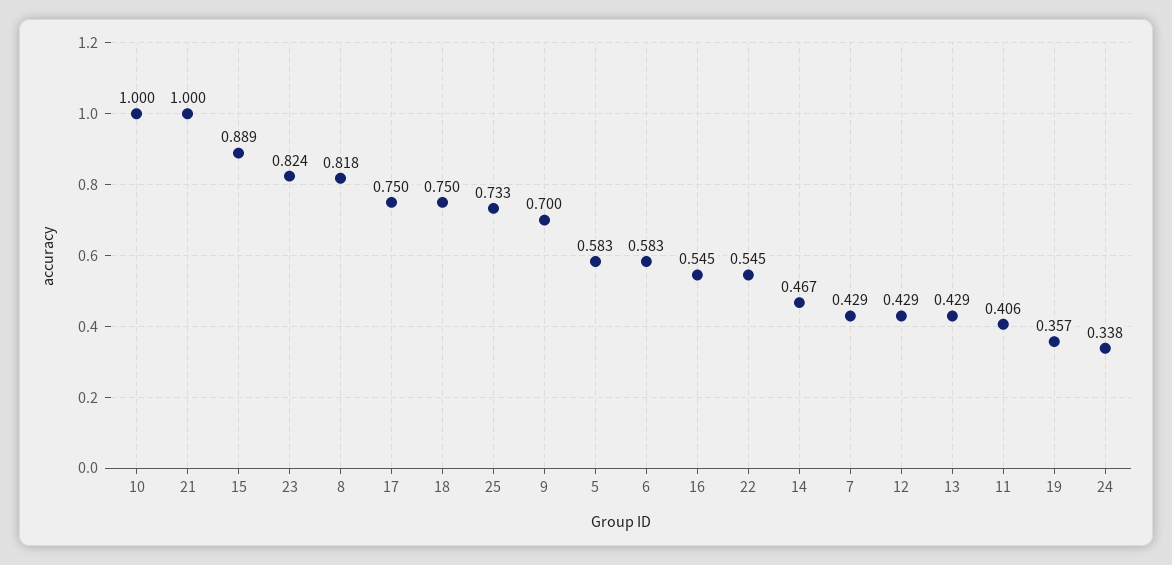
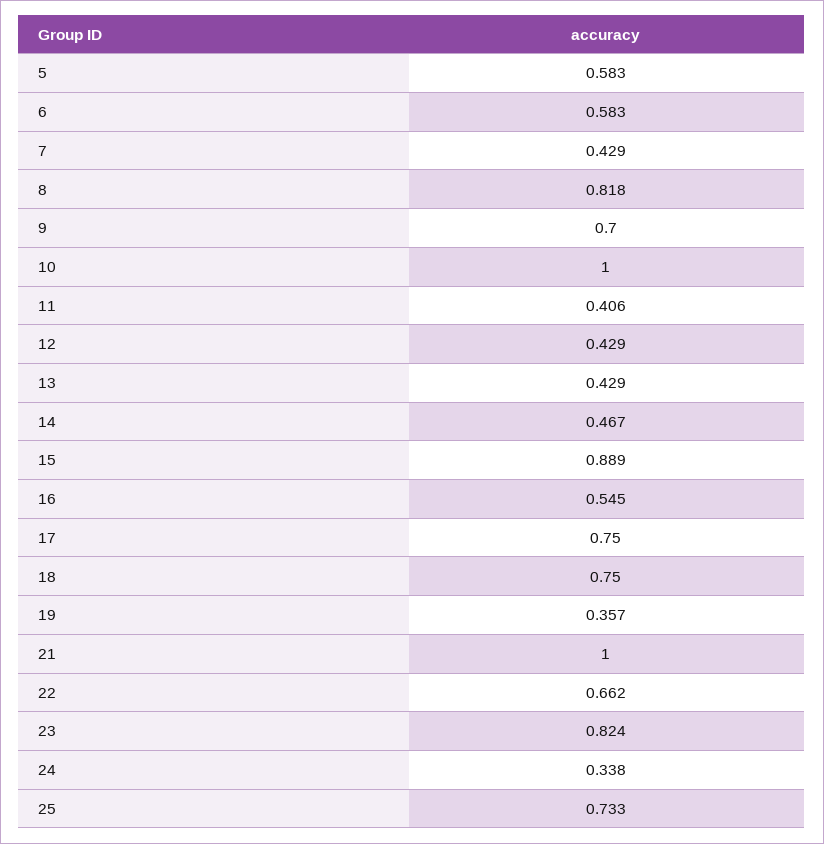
22: 0.545 -> 0.662

